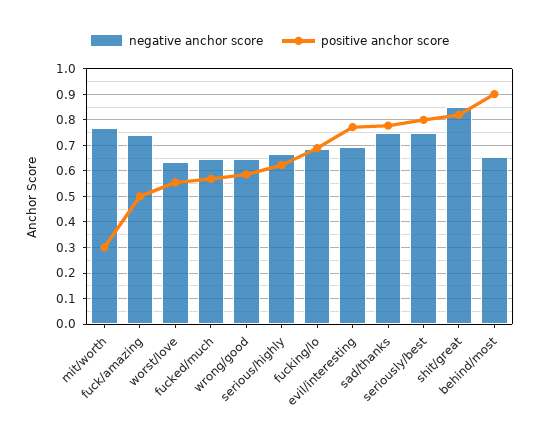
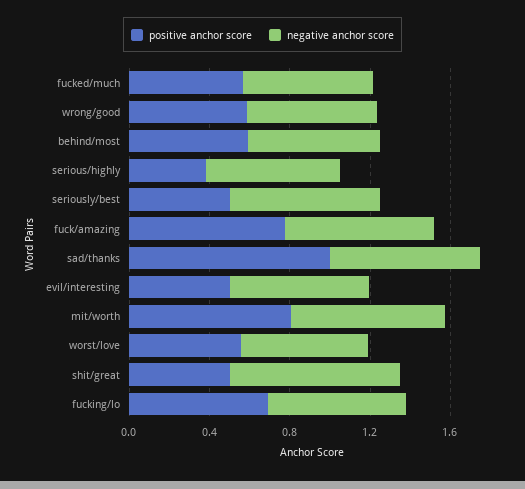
positive anchor score, mit/worth: 0.3 -> 0.8
positive anchor score, fuck/amazing: 0.5 -> 0.8
positive anchor score, serious/highly: 0.625 -> 0.4
positive anchor score, evil/interesting: 0.775 -> 0.5
positive anchor score, sad/thanks: 0.775 -> 1
positive anchor score, seriously/best: 0.8 -> 0.5
positive anchor score, shit/great: 0.825 -> 0.5
positive anchor score, behind/most: 0.9 -> 0.6

